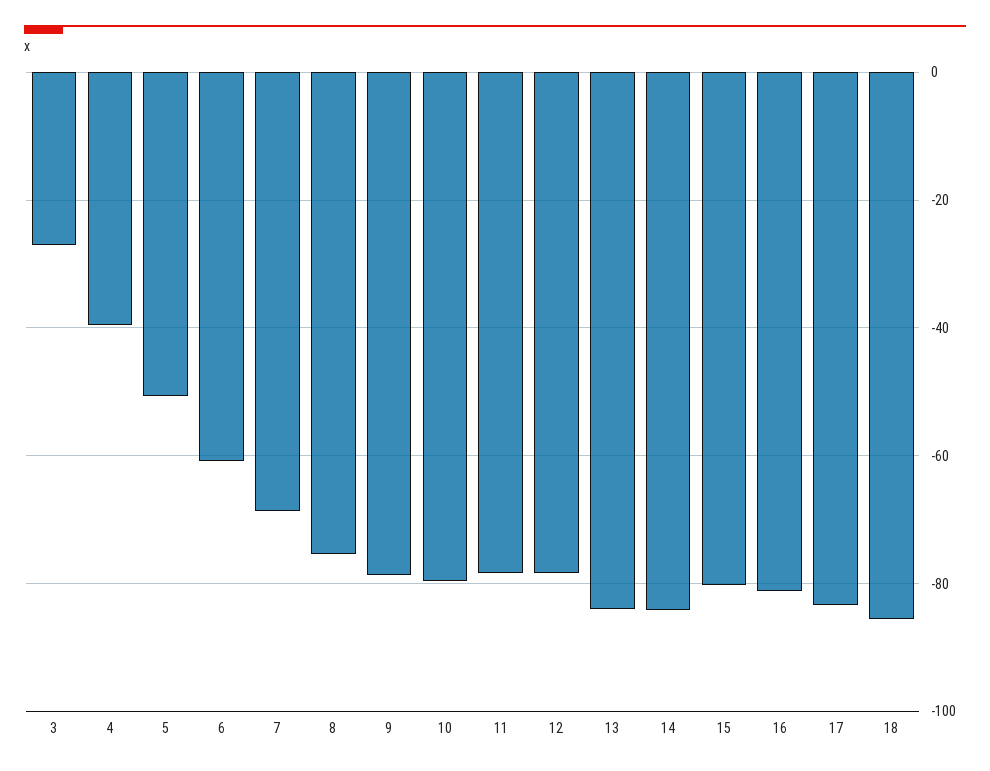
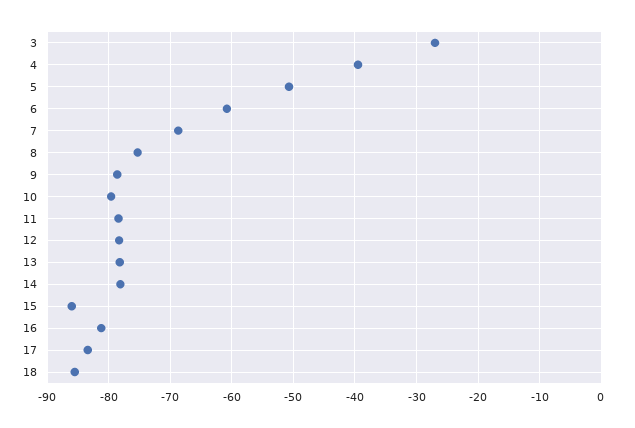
13: -84 -> -78
14: -84 -> -78
15: -80 -> -86

